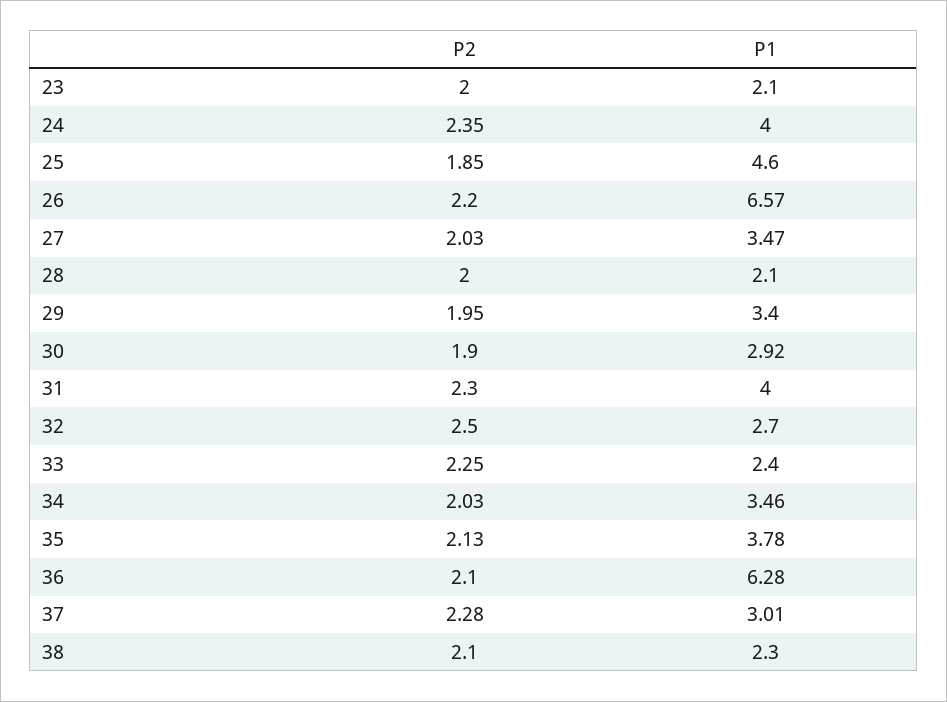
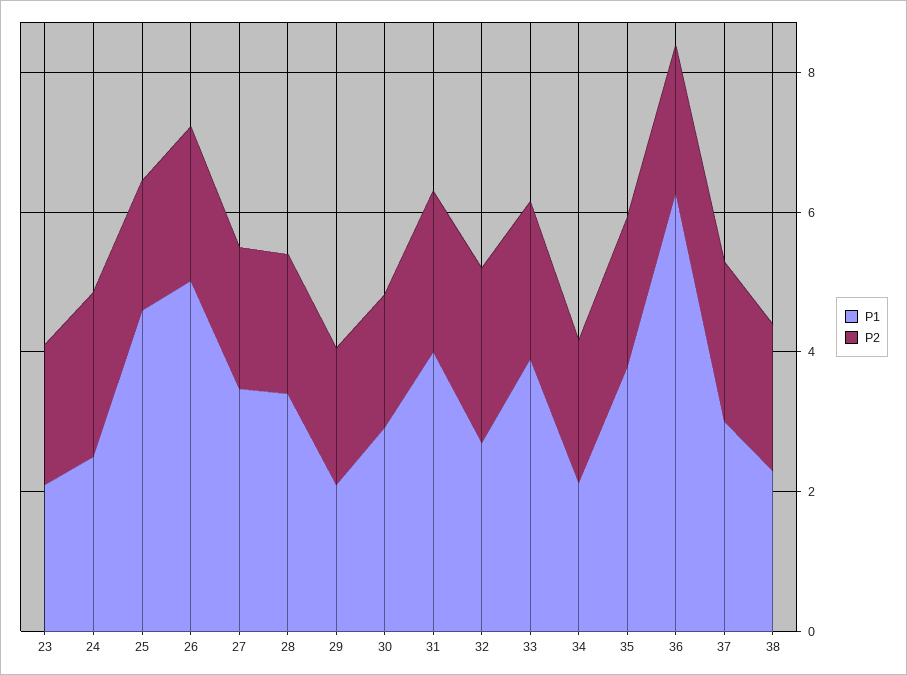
P1, 24: 4 -> 2.5
P1, 26: 6.57 -> 5
P1, 28: 2.1 -> 3.5
P1, 29: 3.4 -> 2
P1, 33: 2.4 -> 4
P1, 34: 3.46 -> 2

